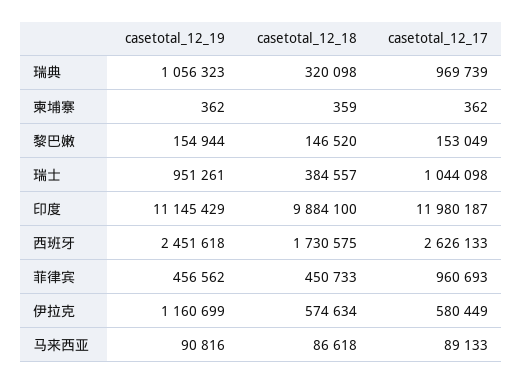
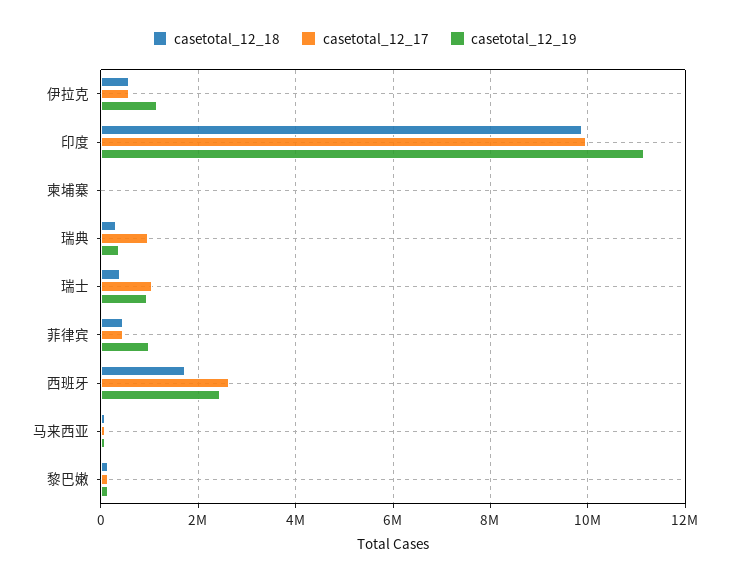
casetotal_12_19, 瑞典: 1056323 -> 400000
casetotal_12_17, 印度: 11980187 -> 10000000
casetotal_12_19, 菲律宾: 456562 -> 1000000
casetotal_12_17, 菲律宾: 960693 -> 400000

